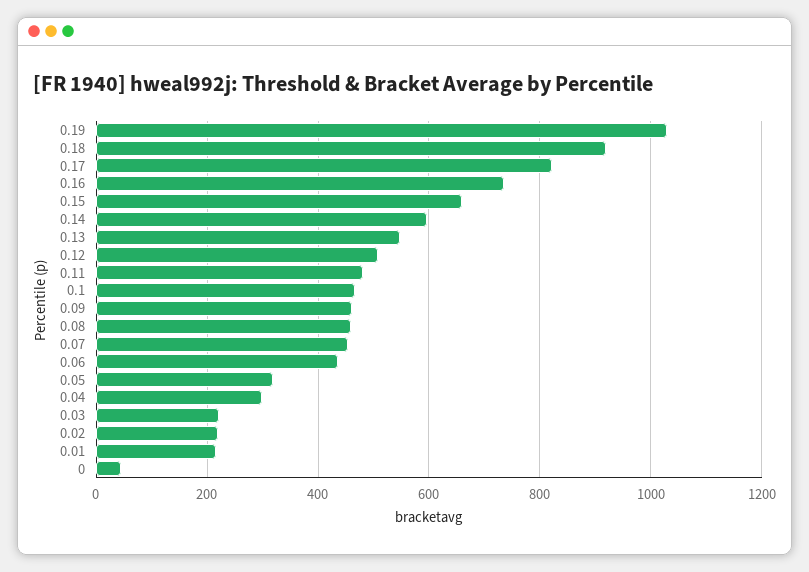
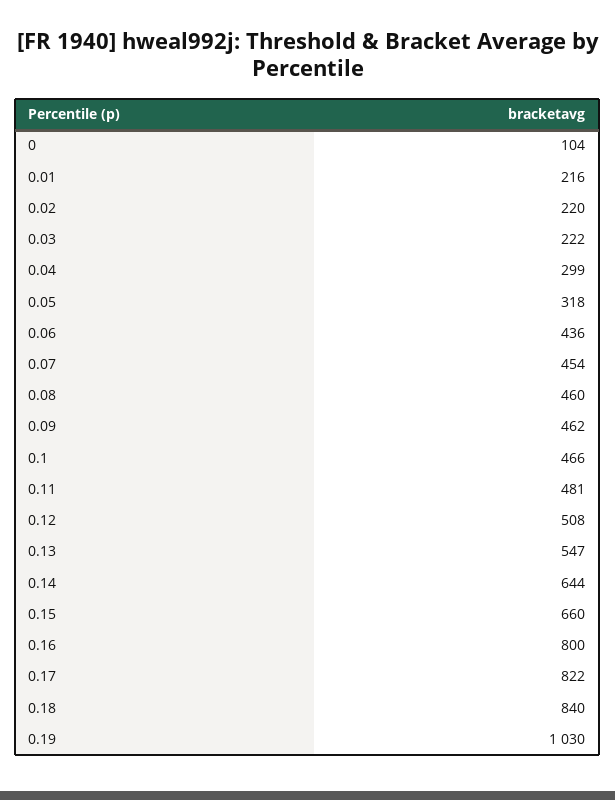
0.18: 920 -> 840
0.16: 740 -> 800
0.14: 600 -> 644
0: 40 -> 104

